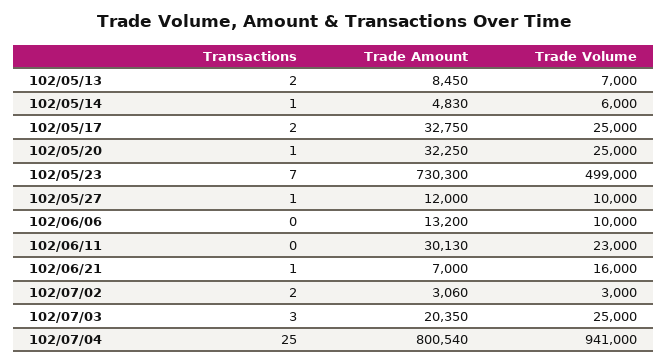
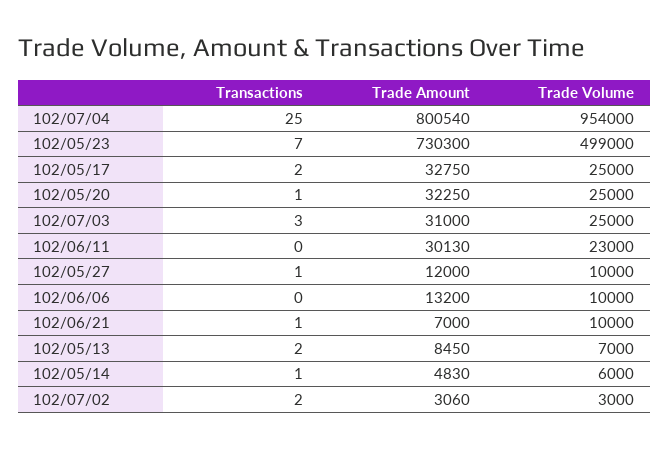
Trade Volume, 102/06/21: 16000 -> 10000
Trade Amount, 102/07/03: 20350 -> 31000
Trade Volume, 102/07/04: 941000 -> 954000

